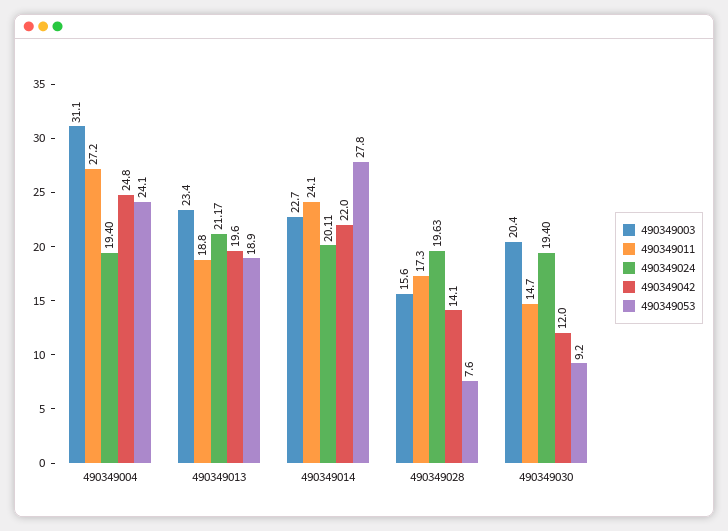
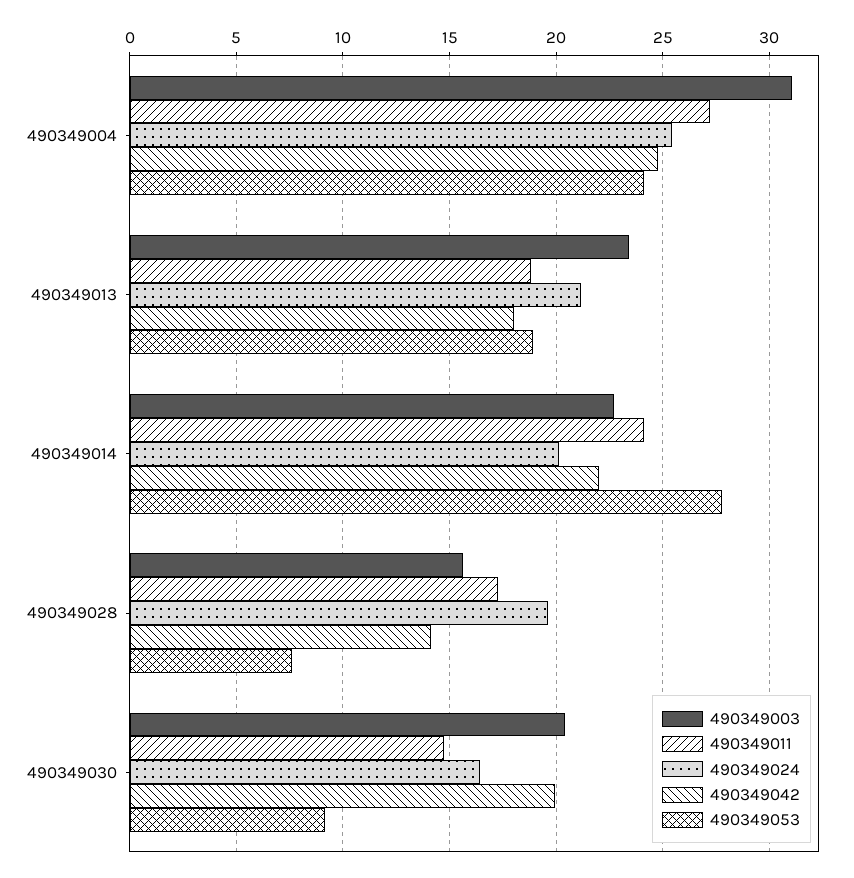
490349024, 490349004: 19.4 -> 25.5
490349042, 490349013: 19.6 -> 18
490349024, 490349030: 19.4 -> 16.5
490349042, 490349030: 12 -> 20

